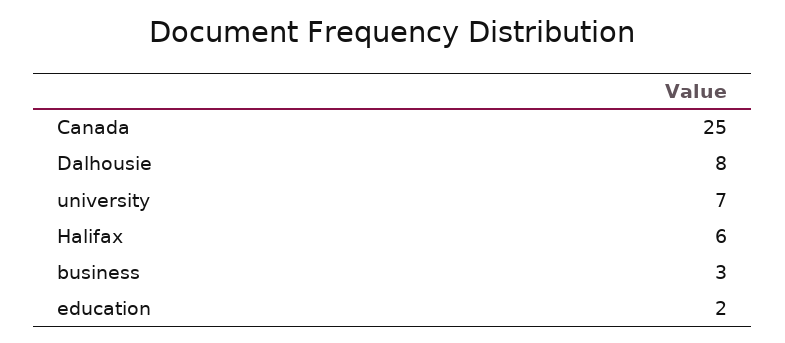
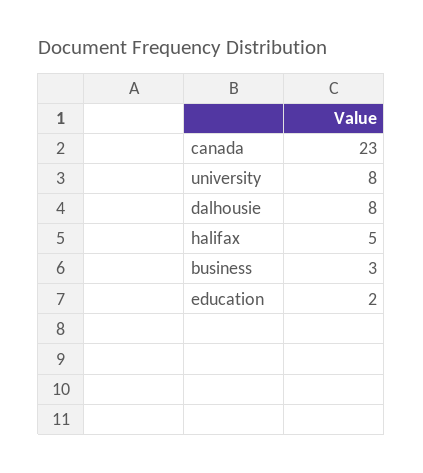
Canada: 25 -> 23
university: 7 -> 8
Halifax: 6 -> 5

